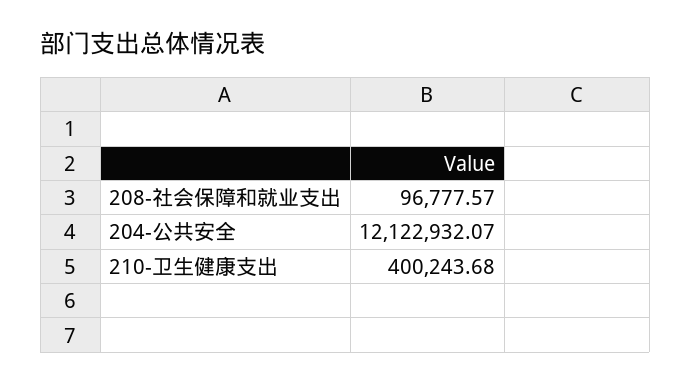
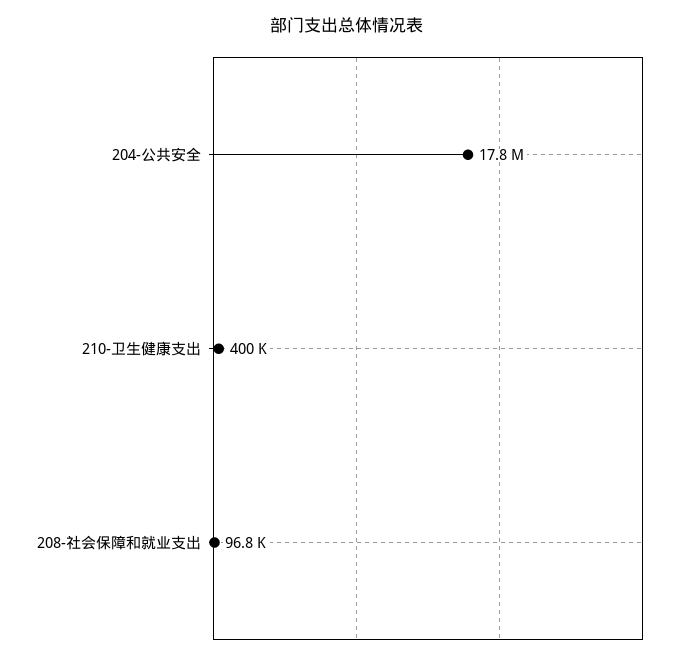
204-公共安全: 12122932.07 -> 17800000

